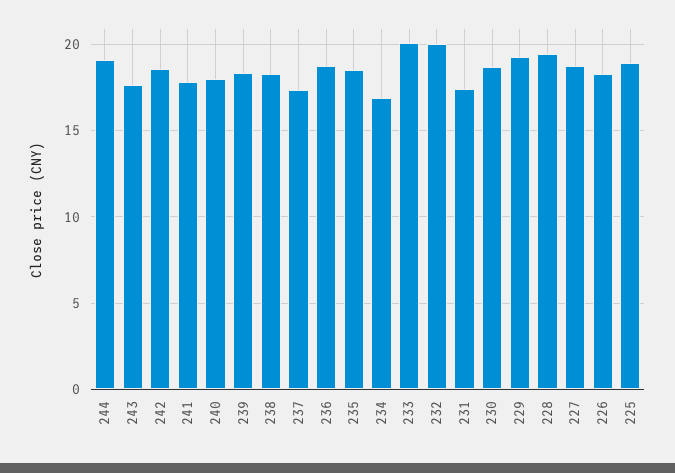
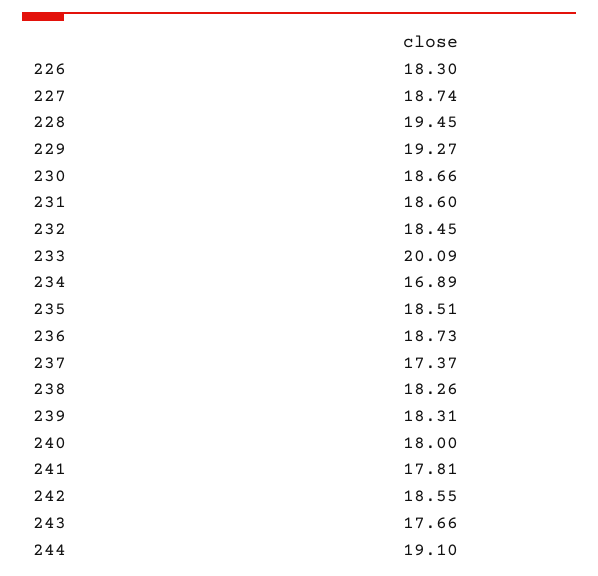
232: 20 -> 18.45
231: 17.5 -> 18.6
225: 19 -> none

